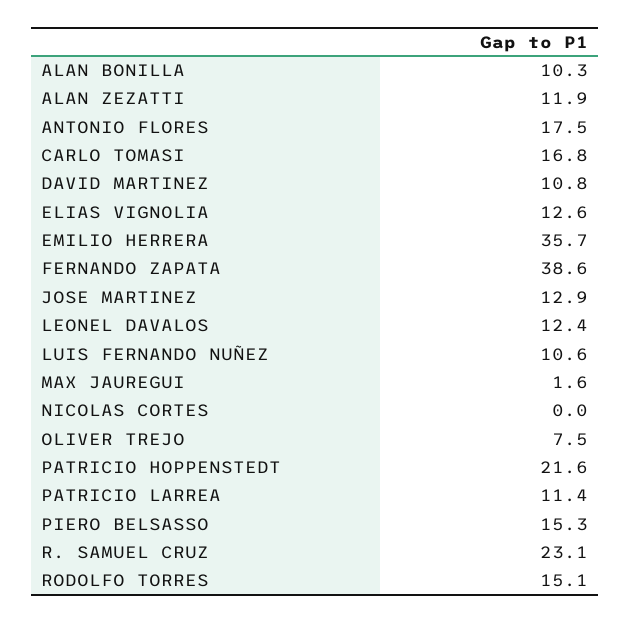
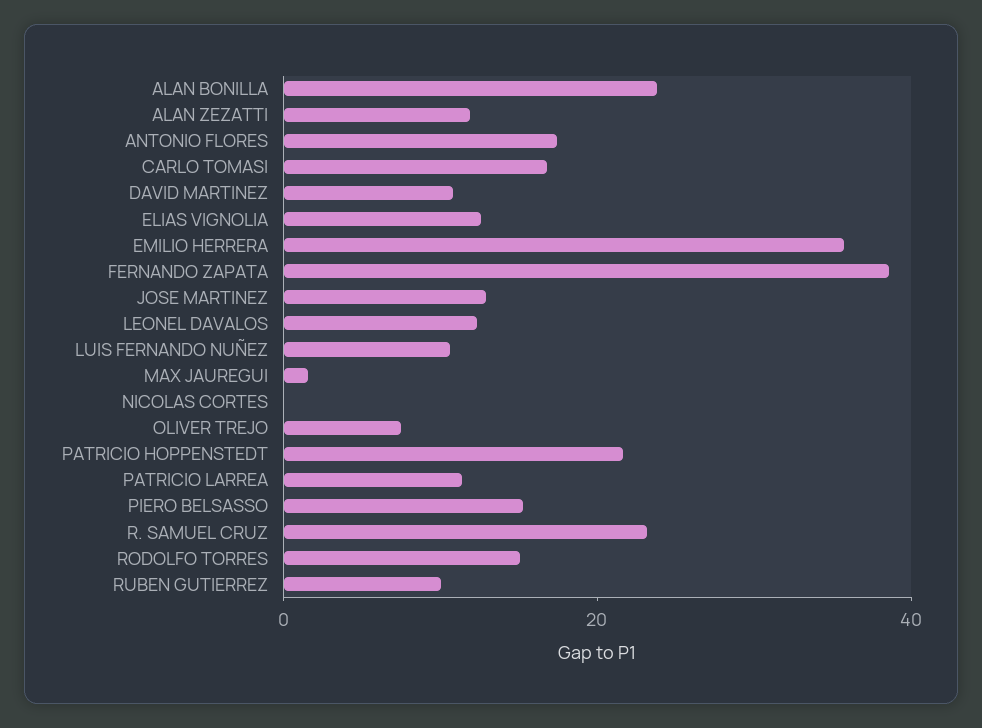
ALAN BONILLA: 10.3 -> 25
RUBEN GUTIERREZ: none -> 10

